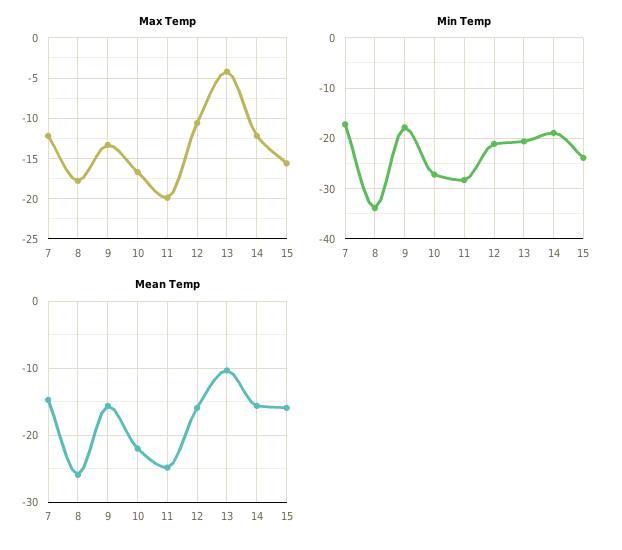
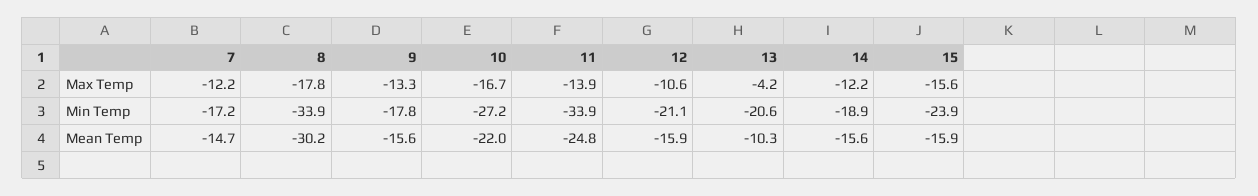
Max Temp, 11: -20 -> -13.9
Min Temp, 11: -28 -> -33.9
Mean Temp, 8: -26 -> -30.2

